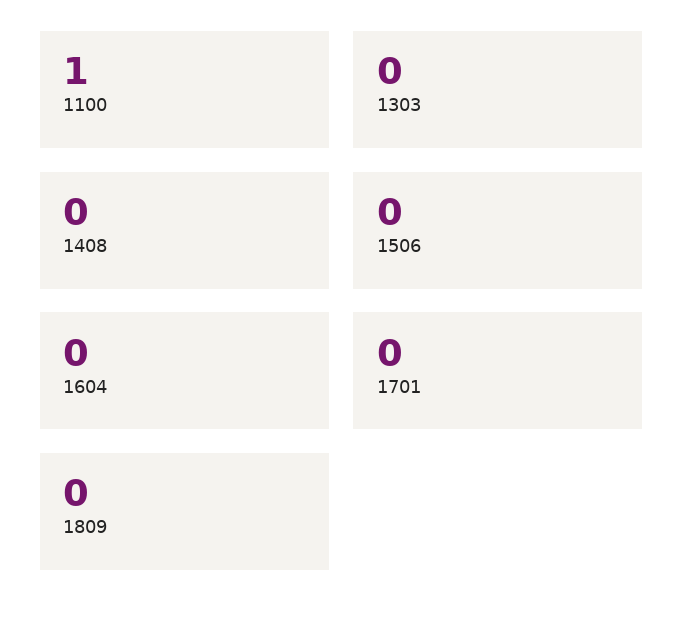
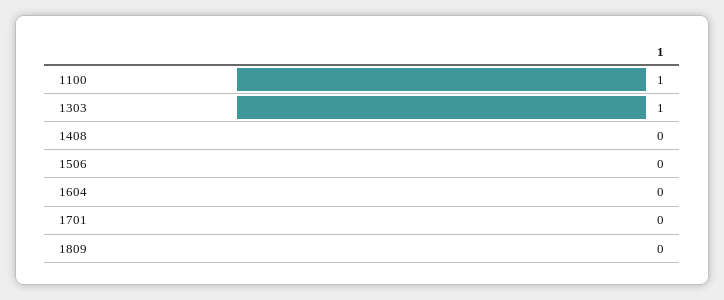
1303: 0 -> 1

